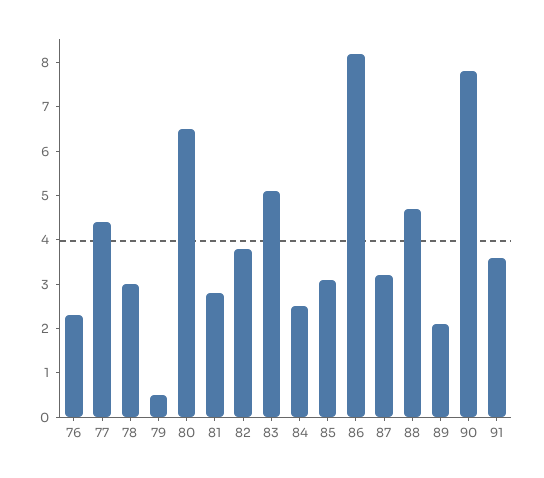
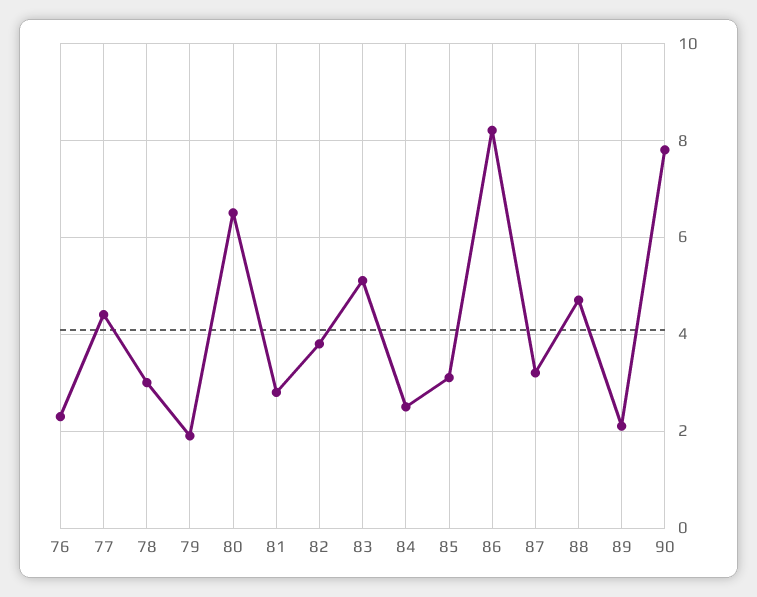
79: 0.5 -> 2
91: 3.5 -> none

